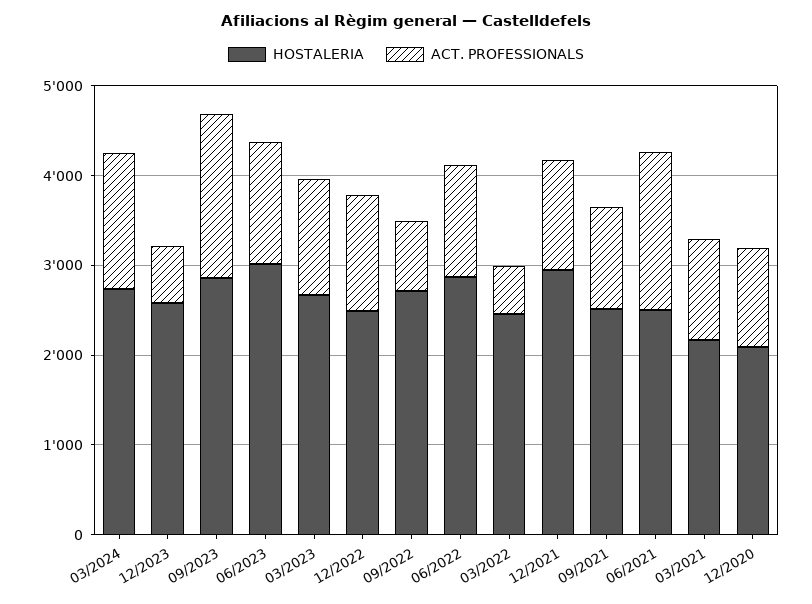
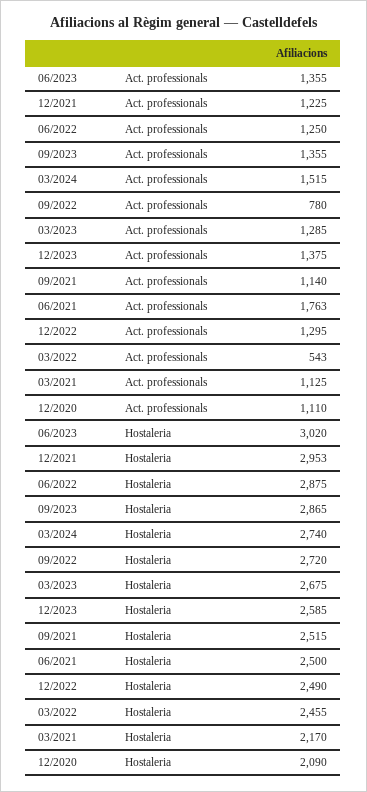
ACT. PROFESSIONALS, 12/2023: 600 -> 1375
ACT. PROFESSIONALS, 09/2023: 1800 -> 1355

